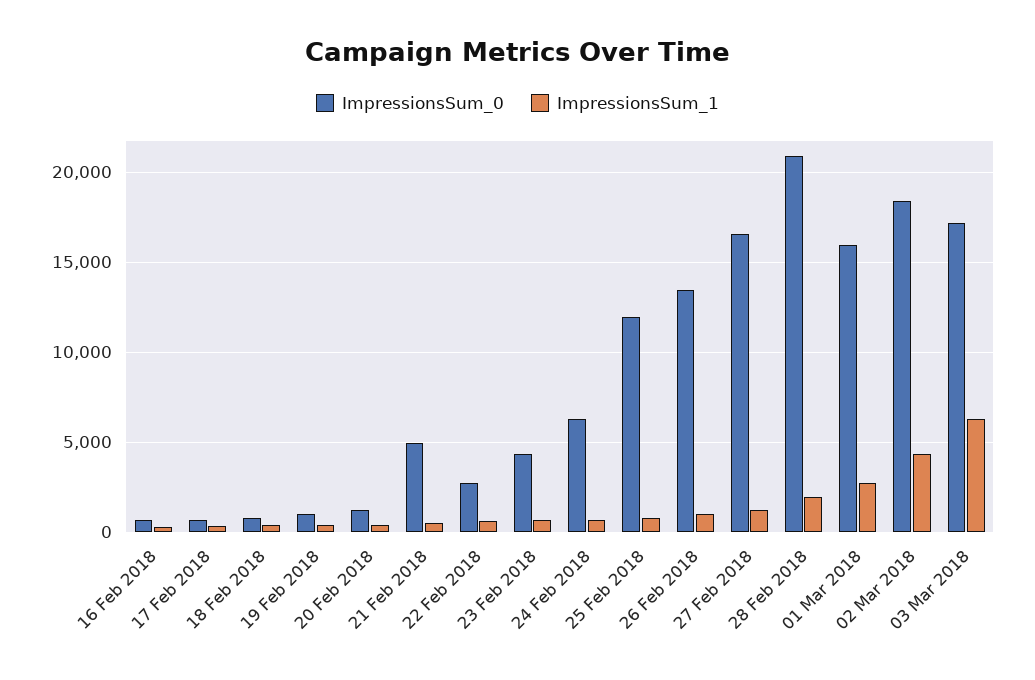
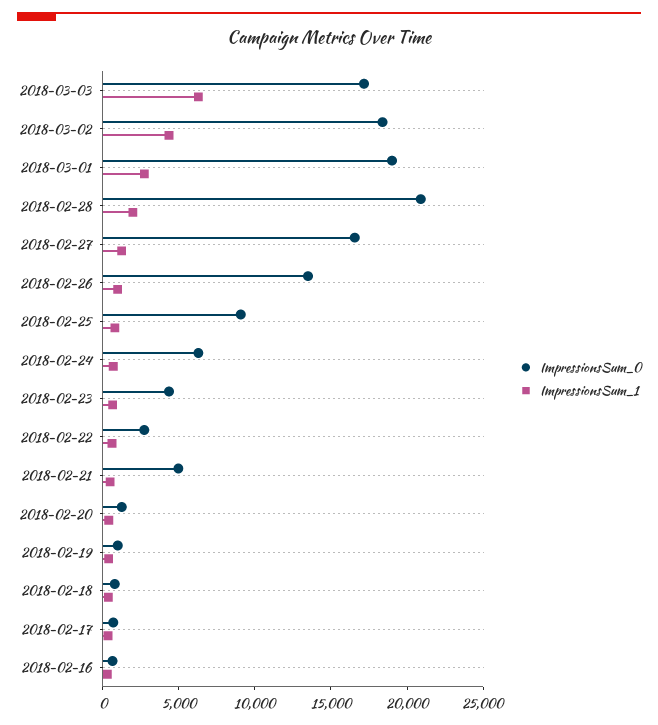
ImpressionsSum_0, 25 Feb 2018: 12000 -> 9000
ImpressionsSum_0, 01 Mar 2018: 16000 -> 19000

